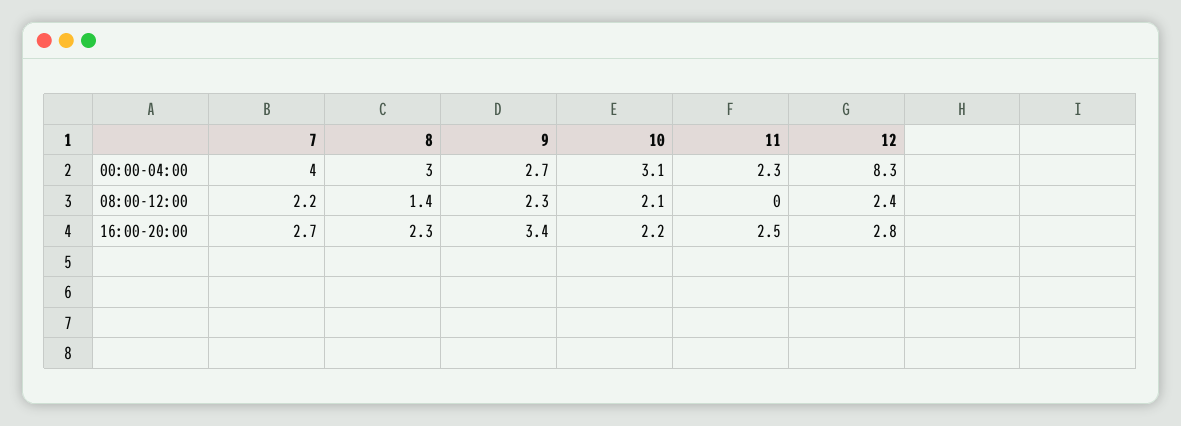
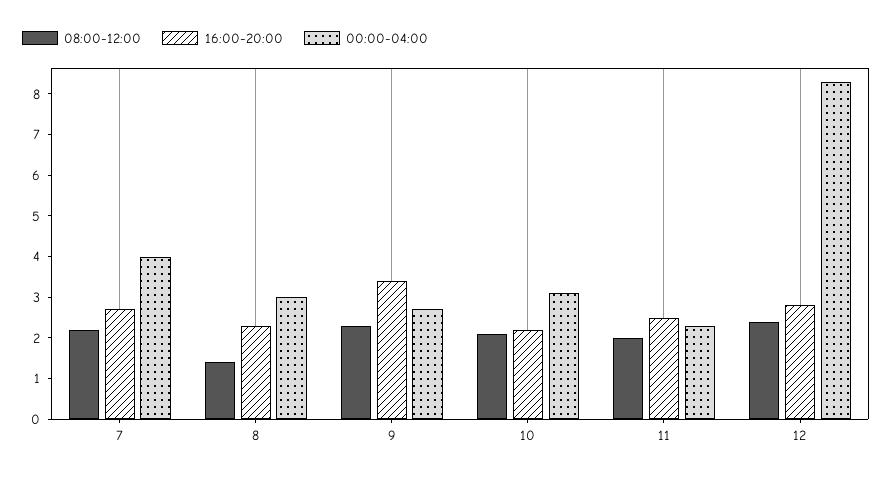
08:00-12:00, 11: 0 -> 2

